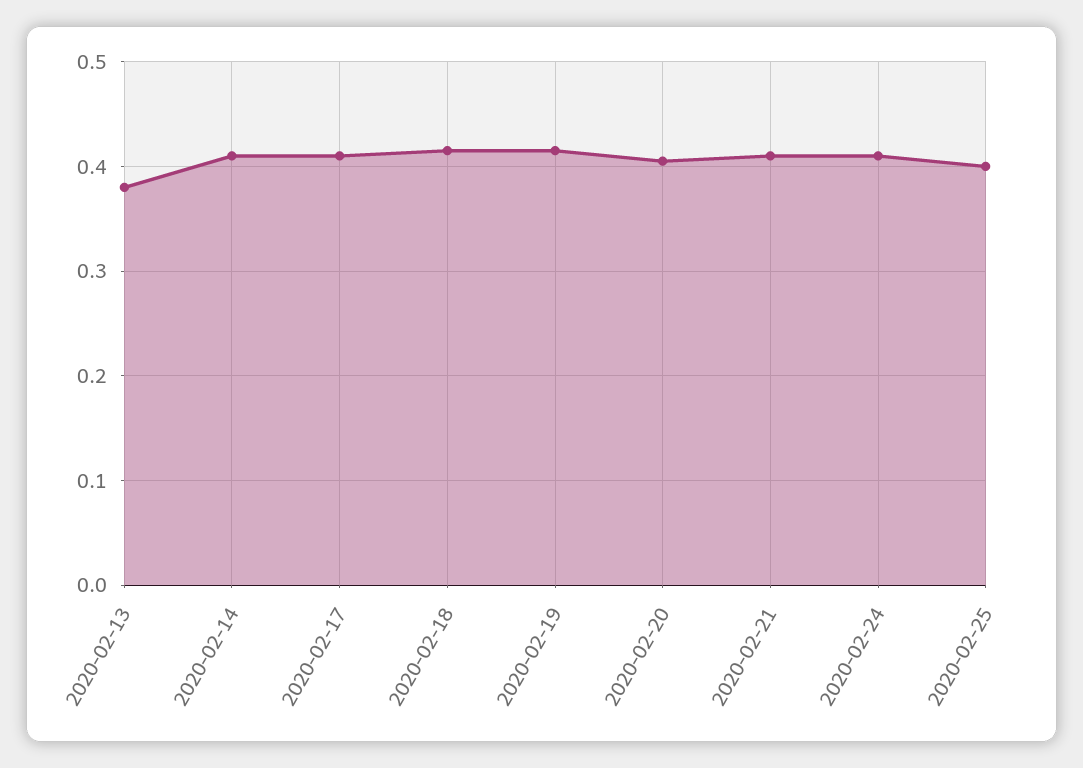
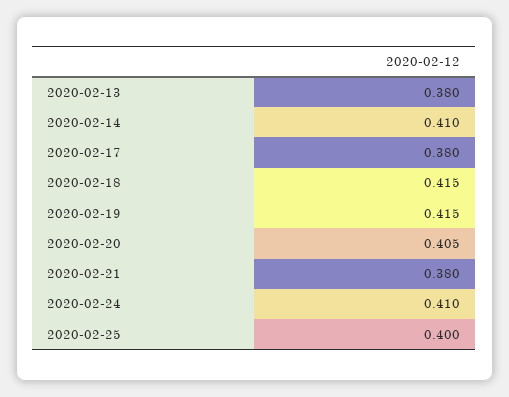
2020-02-17: 0.41 -> 0.38
2020-02-21: 0.41 -> 0.38

